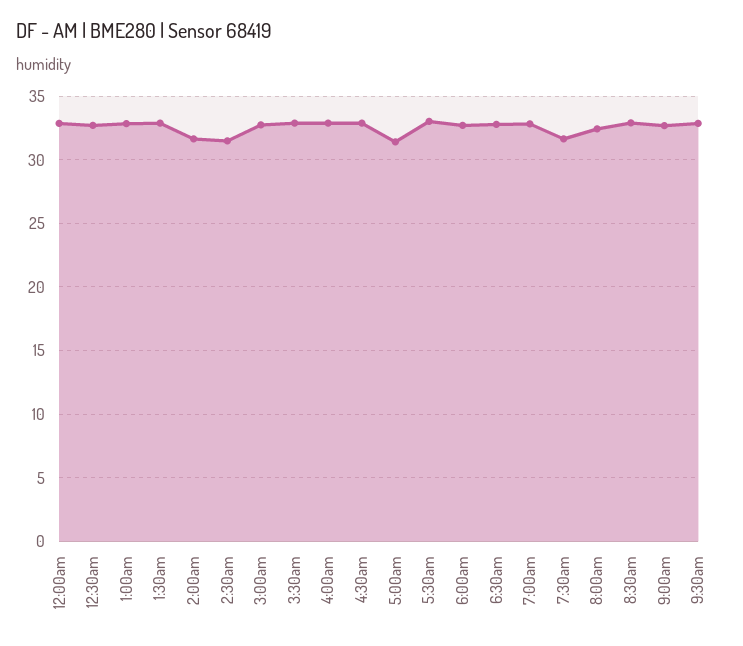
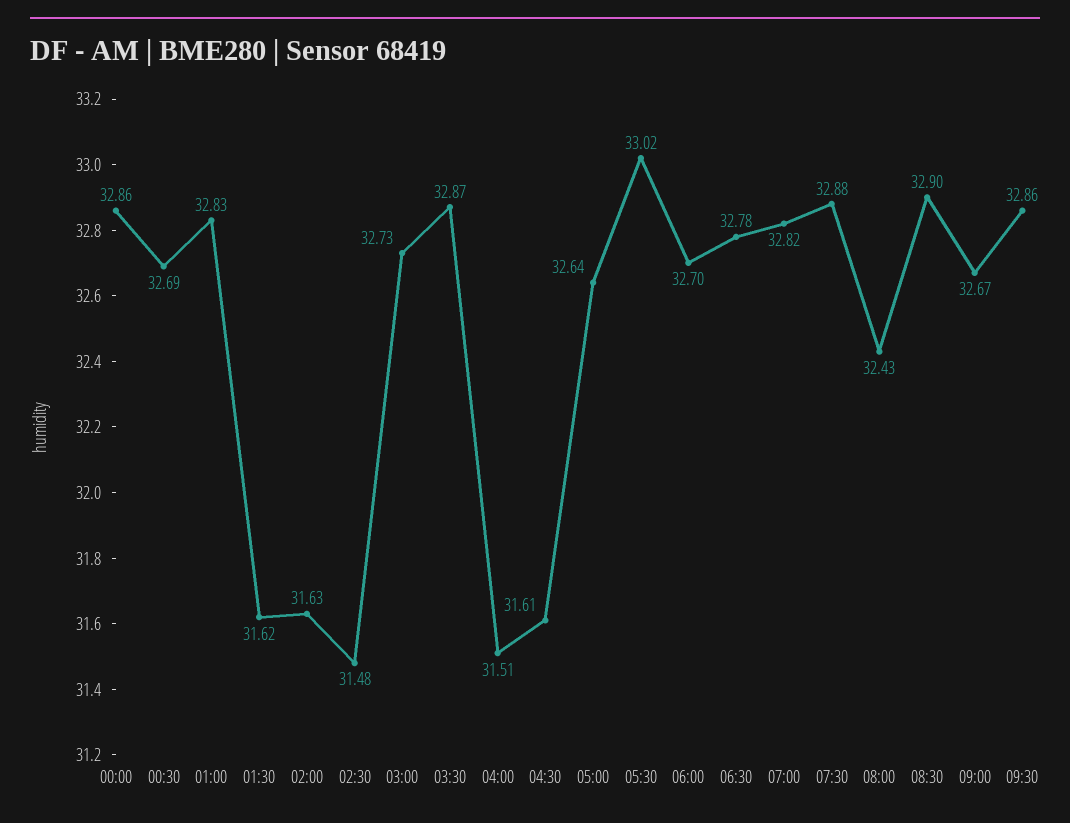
1:30am: 33 -> 31.62
4:00am: 33 -> 31.51
4:30am: 33 -> 31.61
5:00am: 31.5 -> 32.64
7:30am: 31.5 -> 32.88

